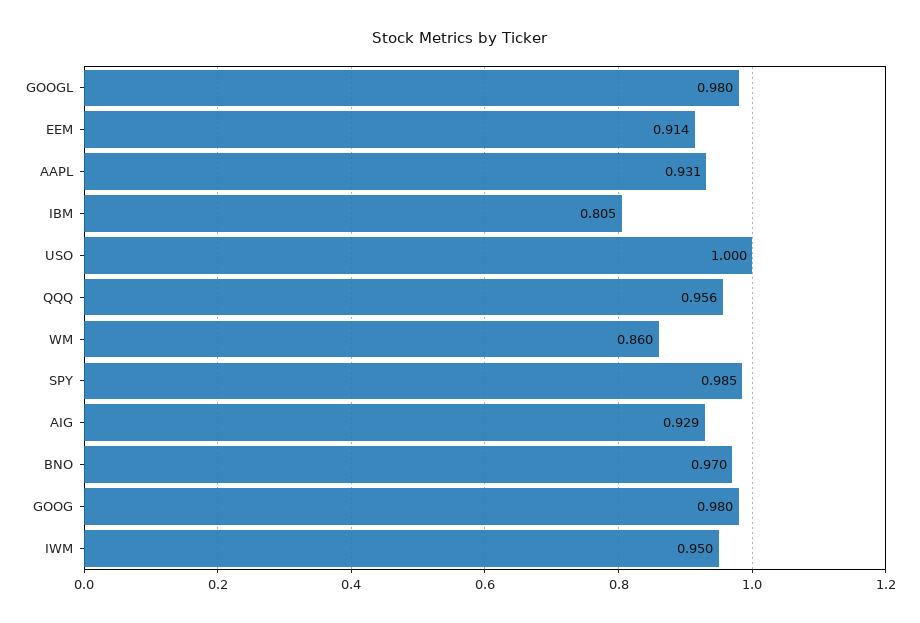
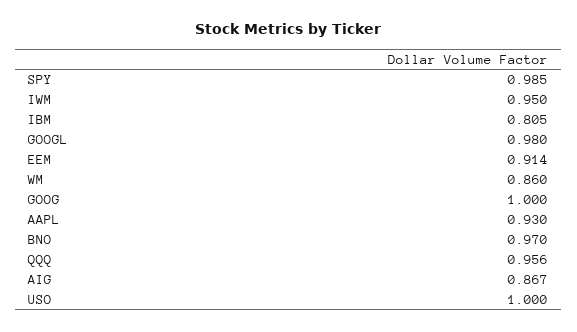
AAPL: 0.931 -> 0.93
AIG: 0.929 -> 0.867
GOOG: 0.98 -> 1

